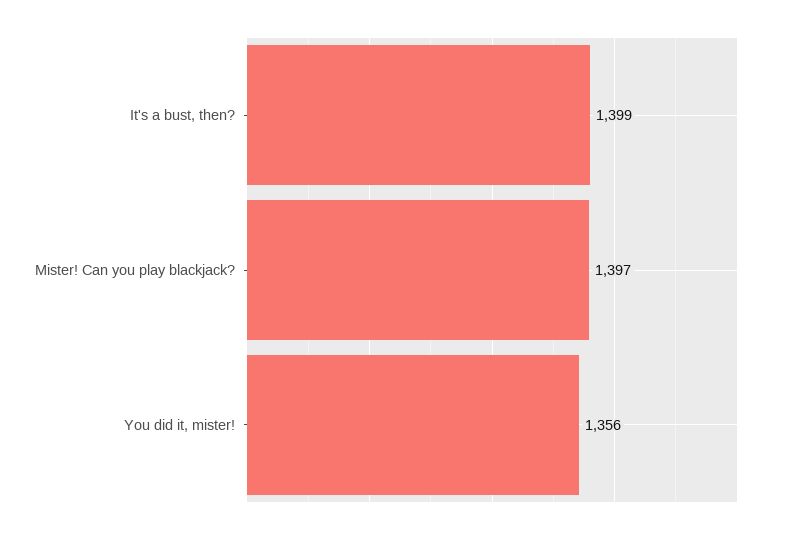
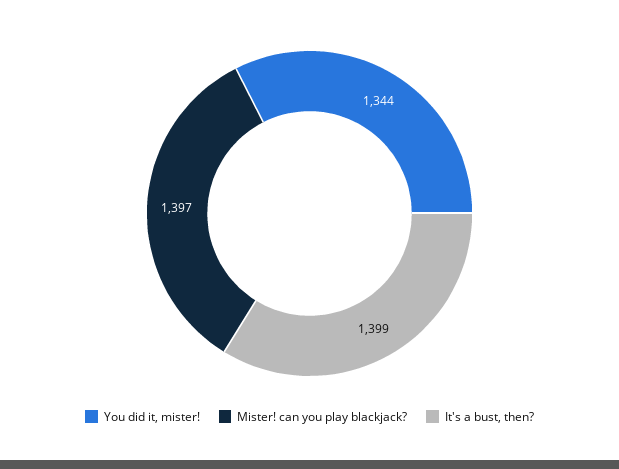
You did it, mister!: 1356 -> 1344

